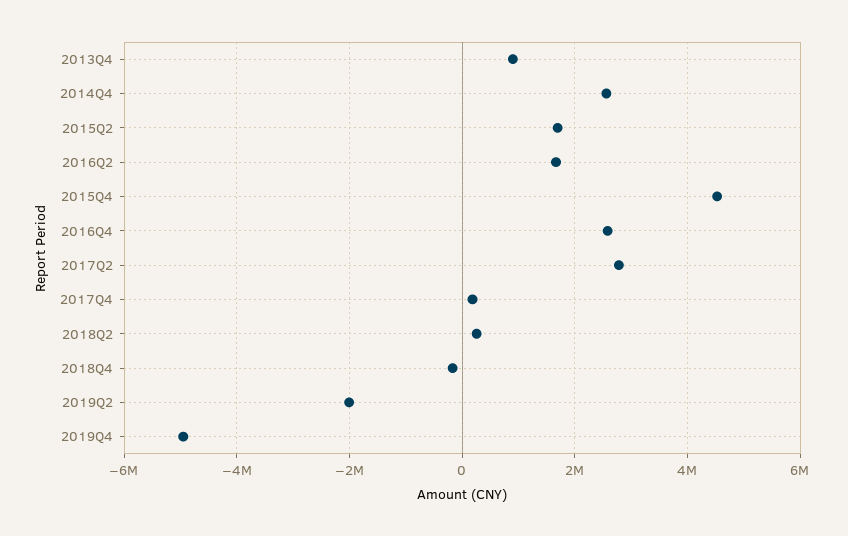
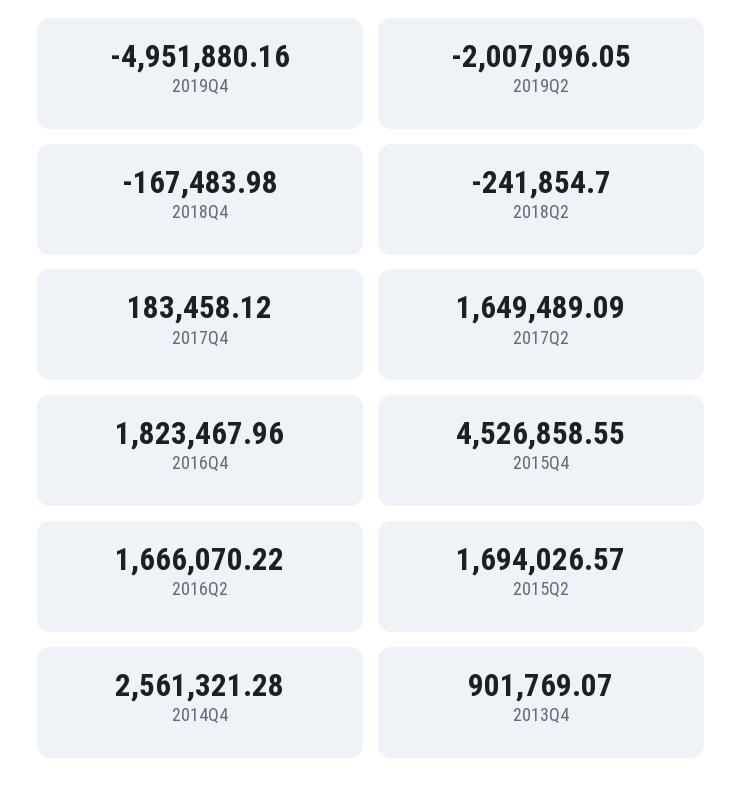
2016Q4: 2600000 -> 1823467.96
2017Q2: 2800000 -> 1649489.09
2018Q2: 200000 -> -241854.7

